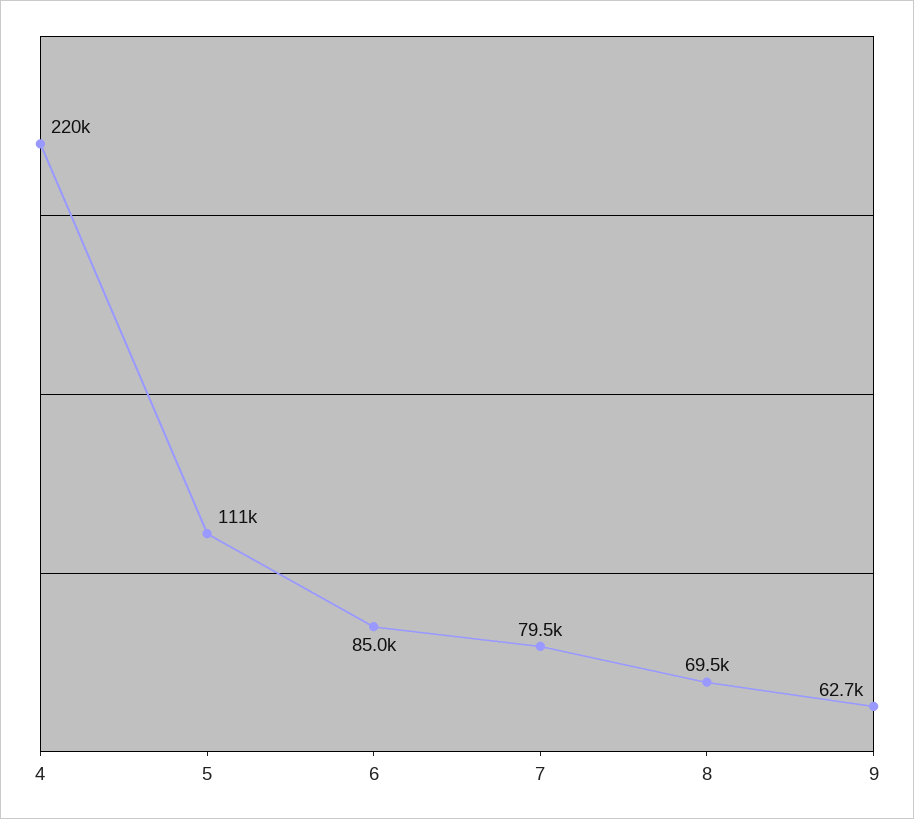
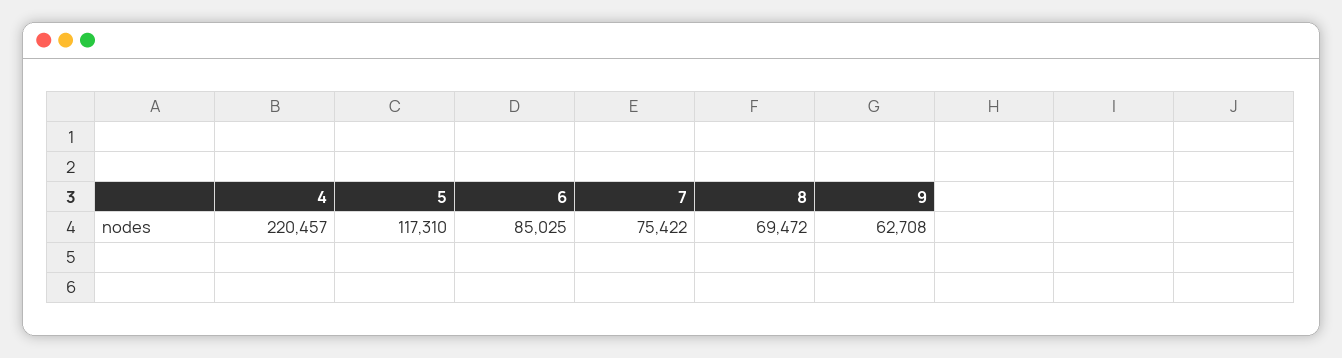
5: 111000 -> 117310
7: 79500 -> 75422

